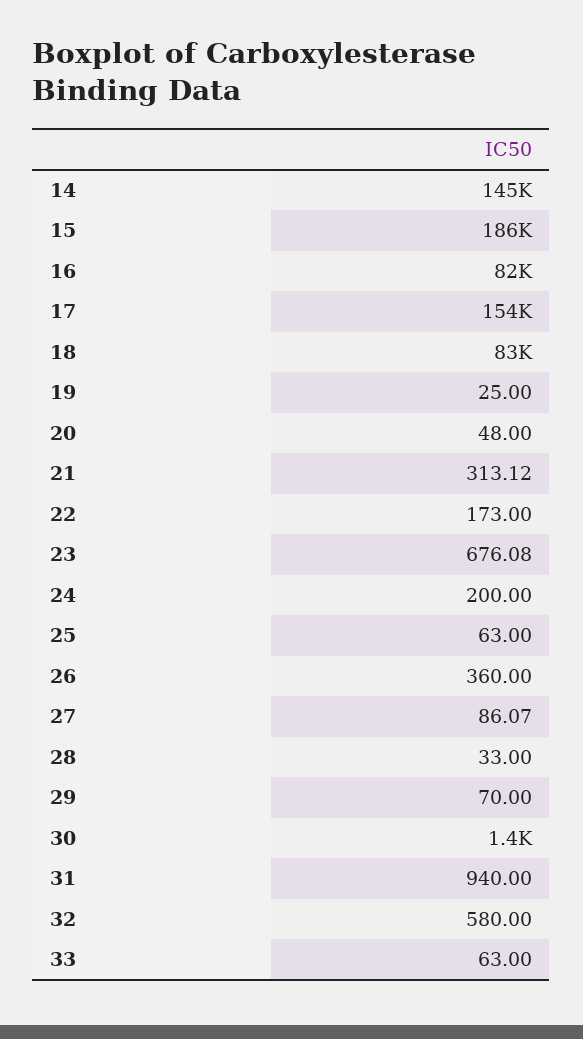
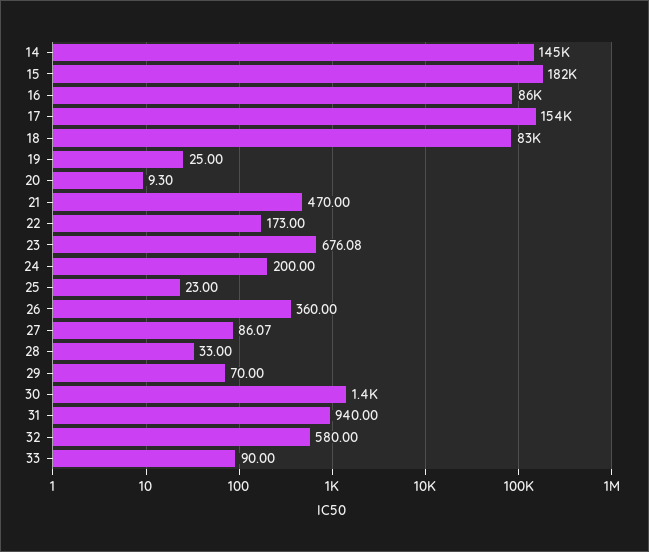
15: 186000 -> 182000
16: 82000 -> 86000
20: 48 -> 9.3
21: 313.12 -> 470
25: 63 -> 23
33: 63 -> 90

